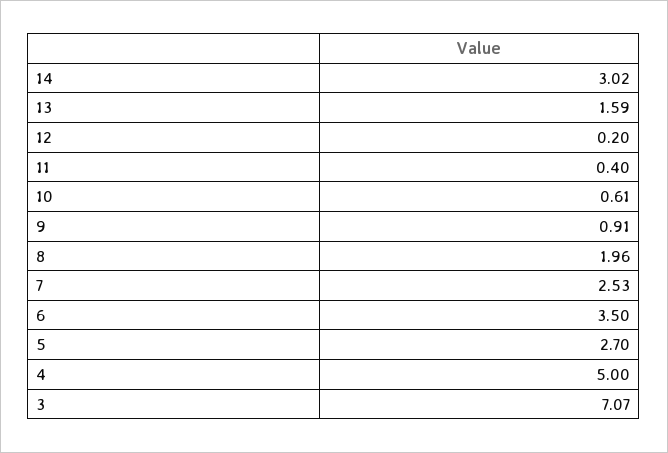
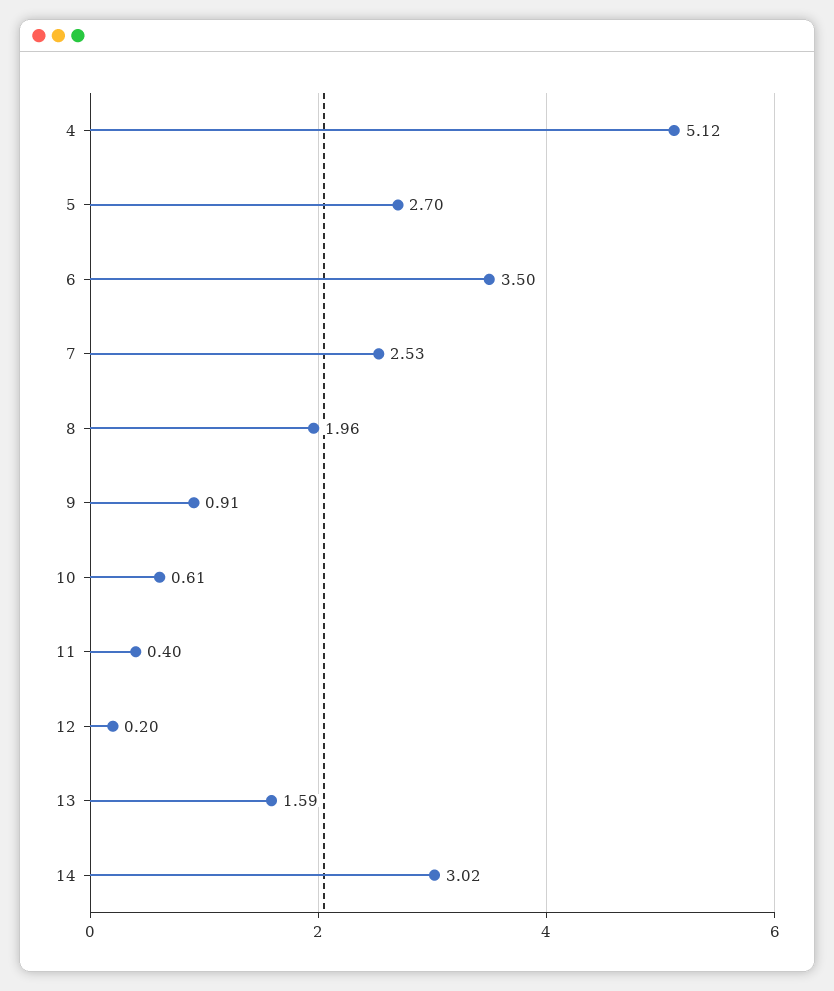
4: 5 -> 5.12
3: 7.07 -> none

